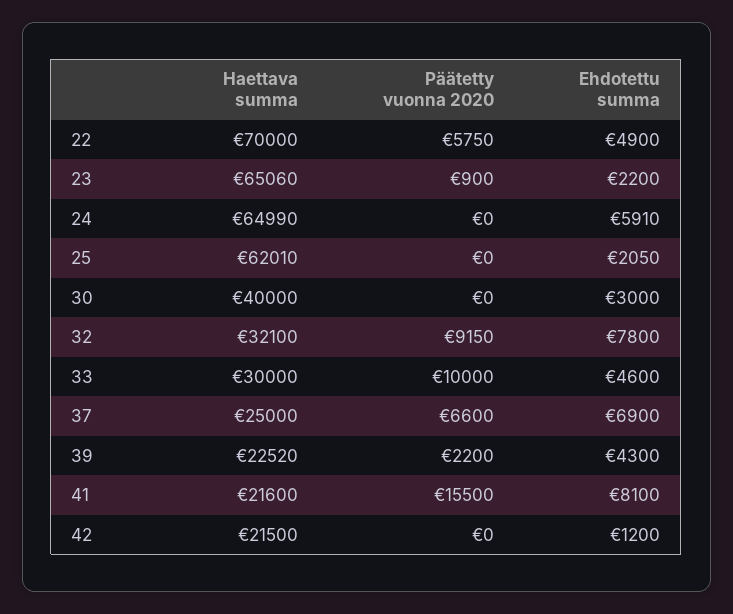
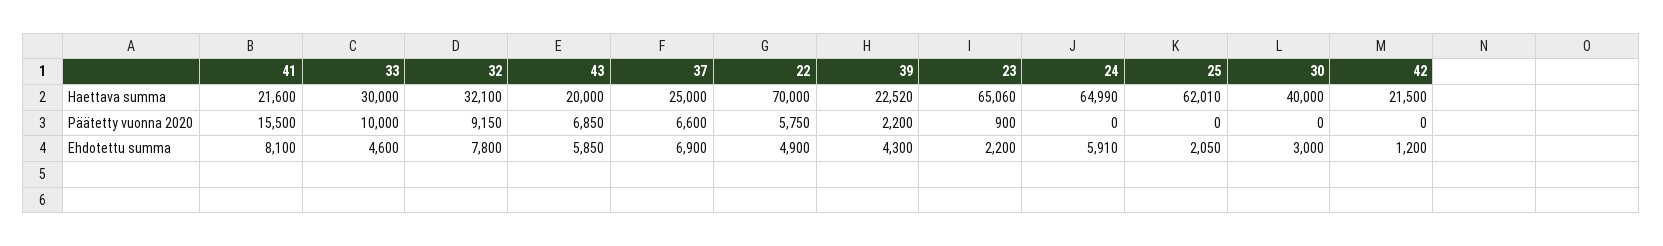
Haettava summa, 43: none -> 20000
Päätetty vuonna 2020, 43: none -> 6850
Ehdotettu summa, 43: none -> 5850

